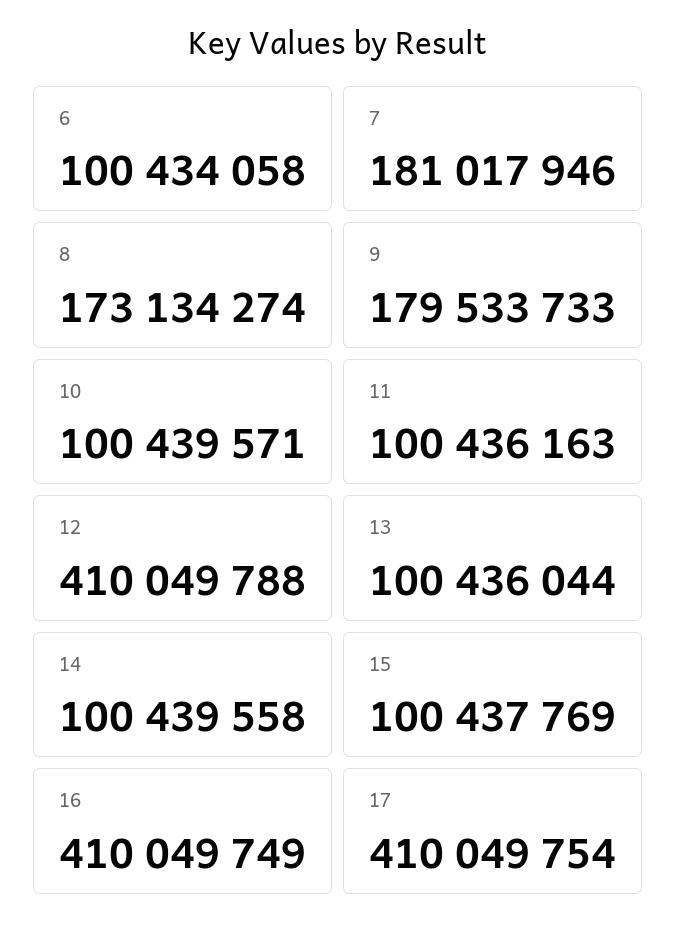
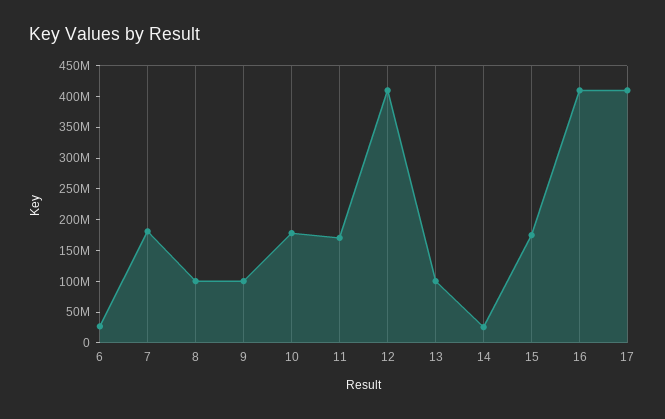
6: 100434058 -> 25000000
8: 173134274 -> 100000000
9: 179533733 -> 100000000
10: 100439571 -> 175000000
11: 100436163 -> 175000000
14: 100439558 -> 25000000
15: 100437769 -> 175000000

